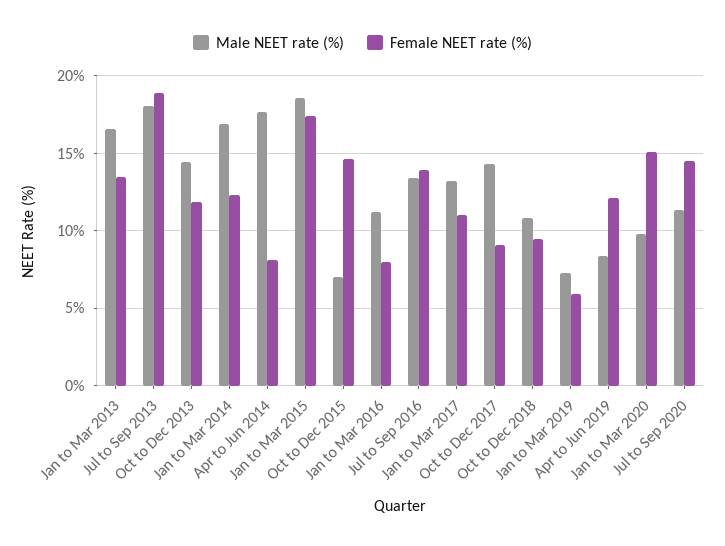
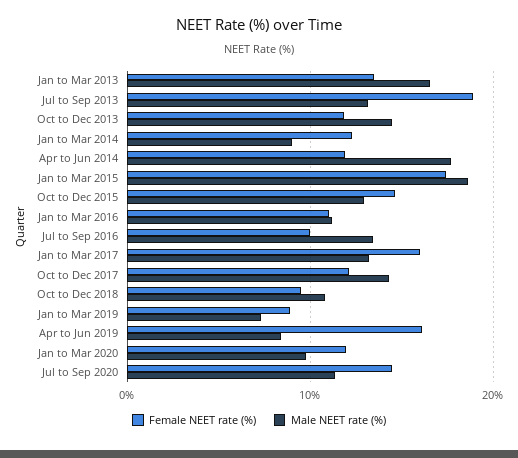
Male NEET rate (%), Jul to Sep 2013: 18 -> 13
Male NEET rate (%), Jan to Mar 2014: 17 -> 9
Female NEET rate (%), Apr to Jun 2014: 8 -> 12
Male NEET rate (%), Oct to Dec 2015: 7 -> 13
Female NEET rate (%), Jan to Mar 2016: 8 -> 11
Female NEET rate (%), Jul to Sep 2016: 14 -> 10
Female NEET rate (%), Jan to Mar 2017: 11 -> 16
Female NEET rate (%), Oct to Dec 2017: 9 -> 12
Female NEET rate (%), Jan to Mar 2019: 6 -> 9
Female NEET rate (%), Apr to Jun 2019: 12 -> 16
Female NEET rate (%), Jan to Mar 2020: 15 -> 12

